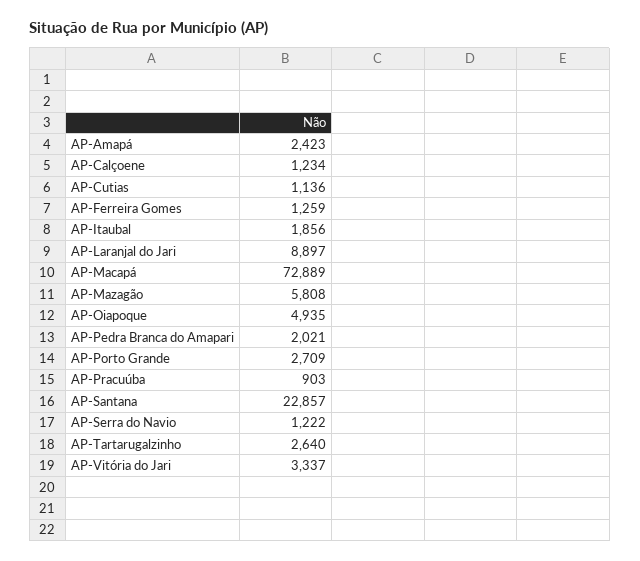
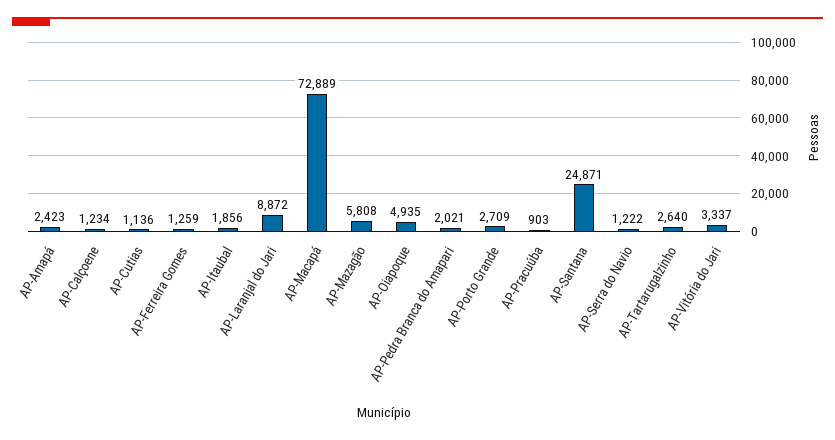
AP-Laranjal do Jari: 8897 -> 8872
AP-Santana: 22857 -> 24871

